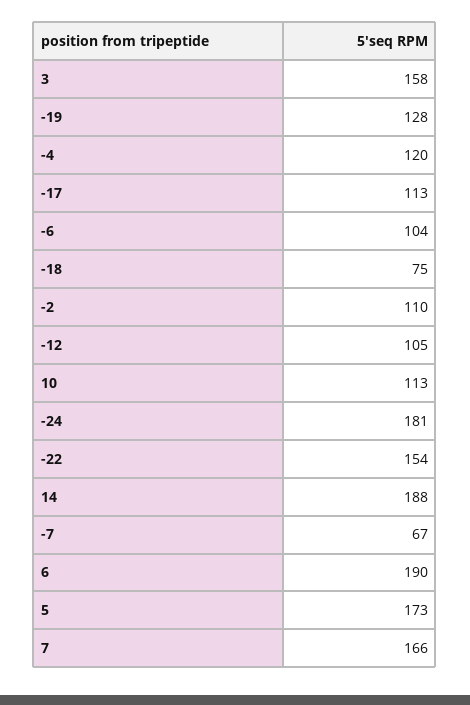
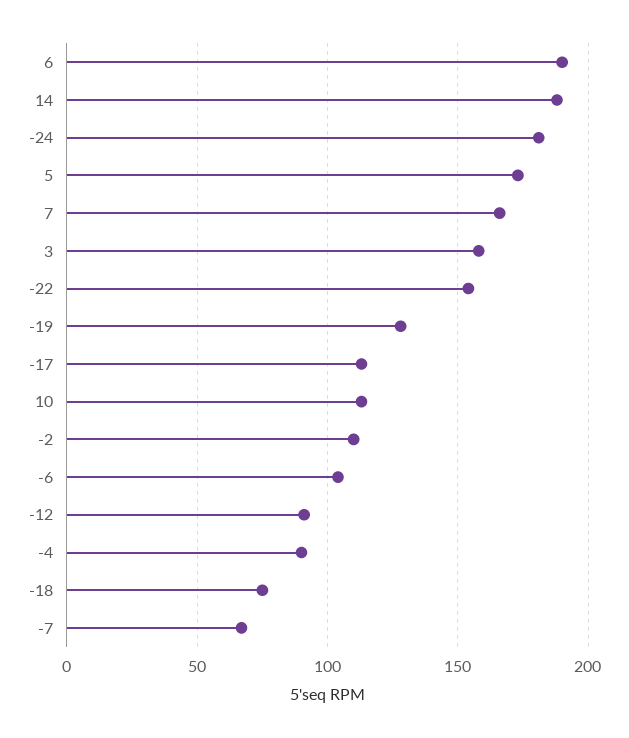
-4: 120 -> 90
-12: 105 -> 90

